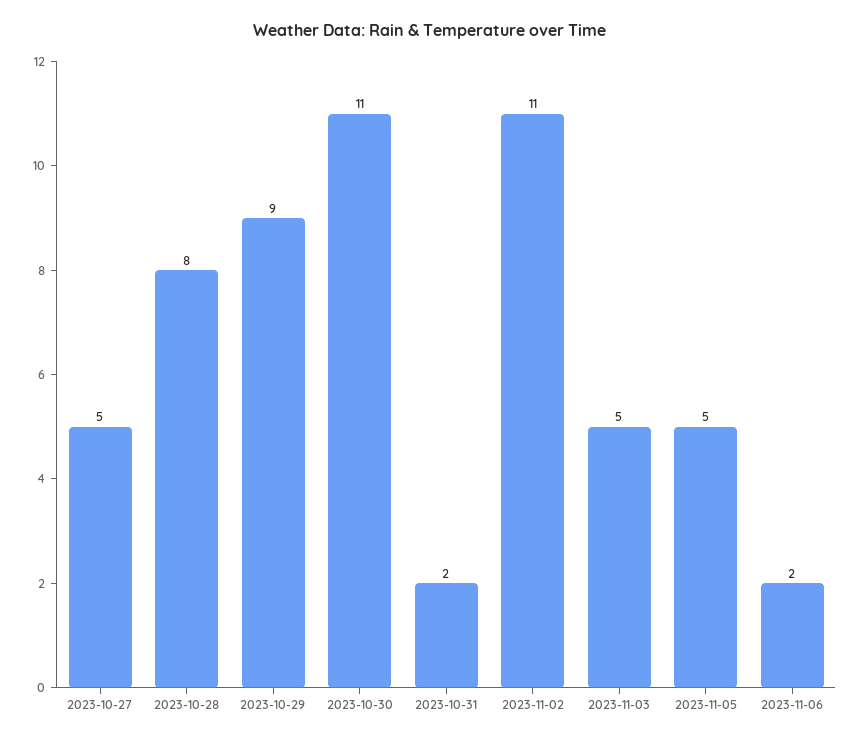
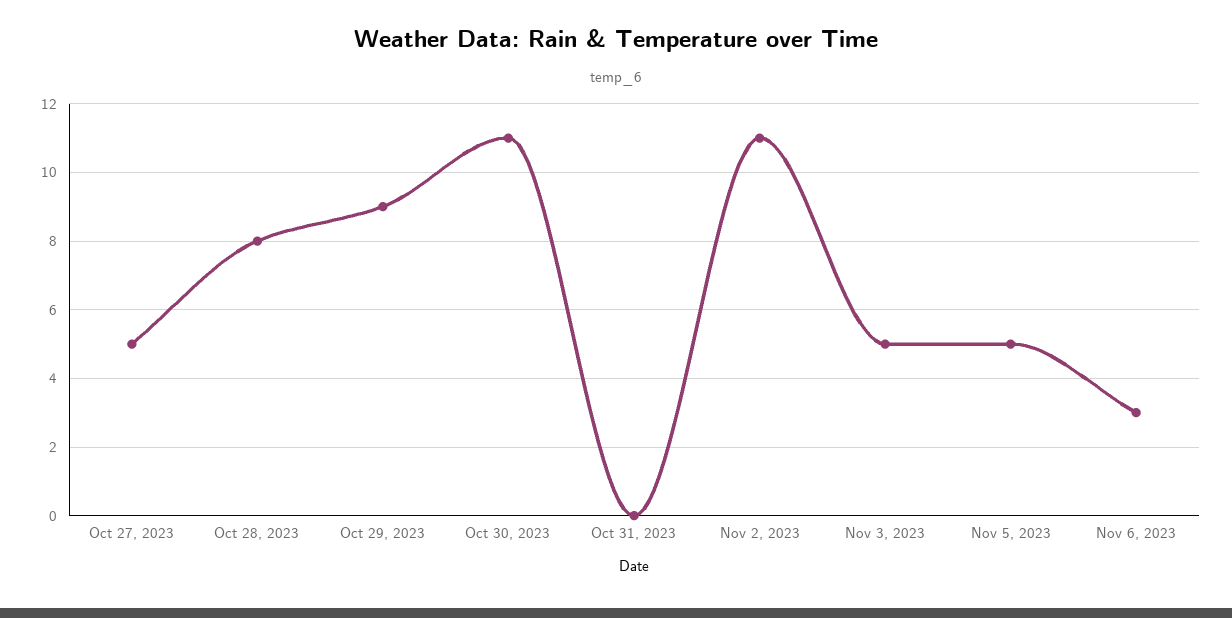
2023-10-31: 2 -> 0
2023-11-06: 2 -> 3

